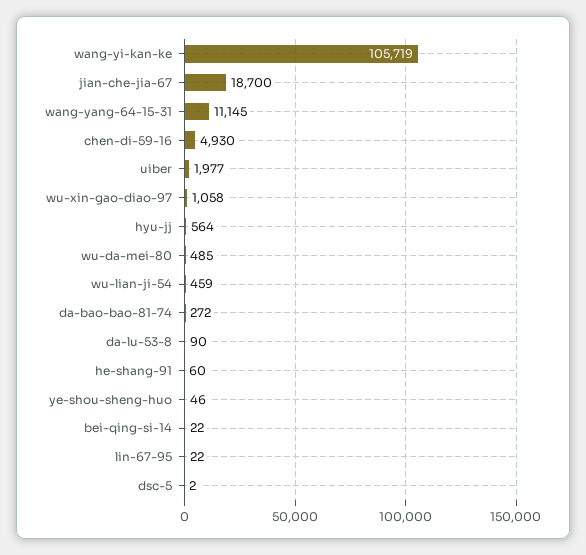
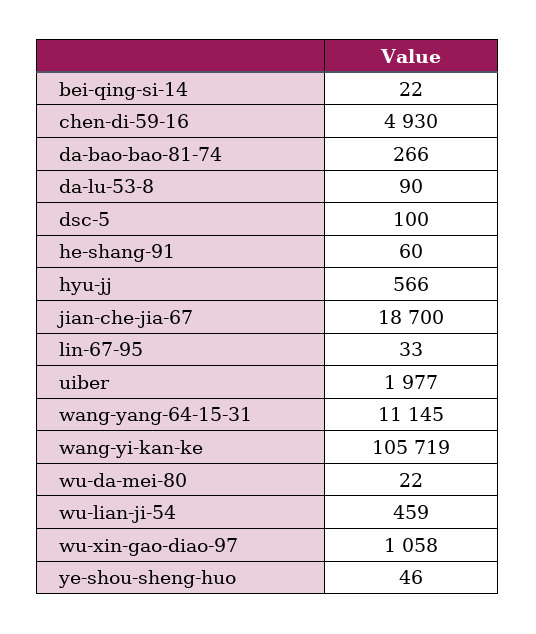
hyu-jj: 564 -> 566
wu-da-mei-80: 485 -> 22
da-bao-bao-81-74: 272 -> 266
lin-67-95: 22 -> 33
dsc-5: 2 -> 100

